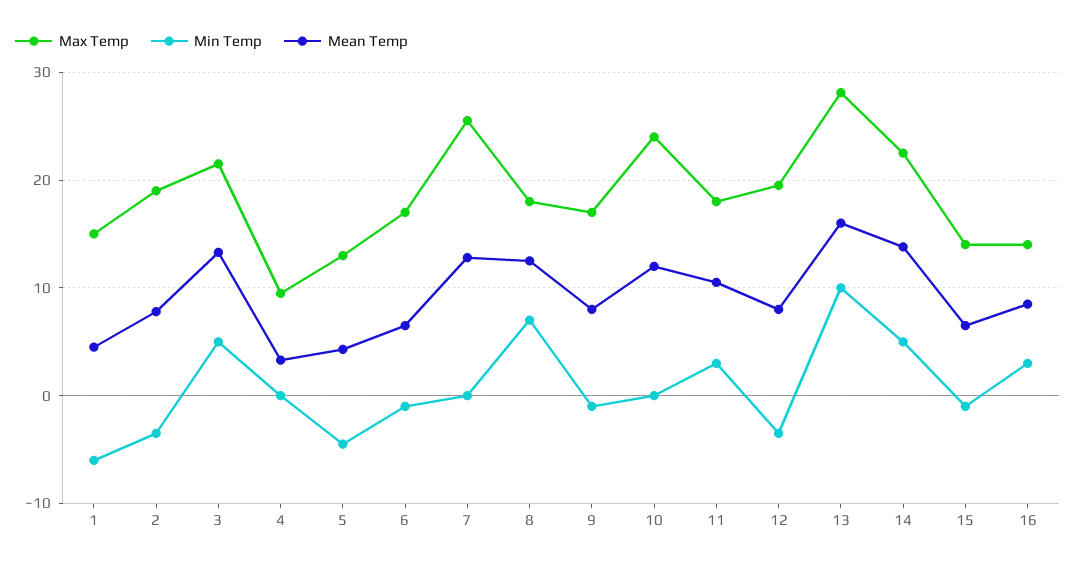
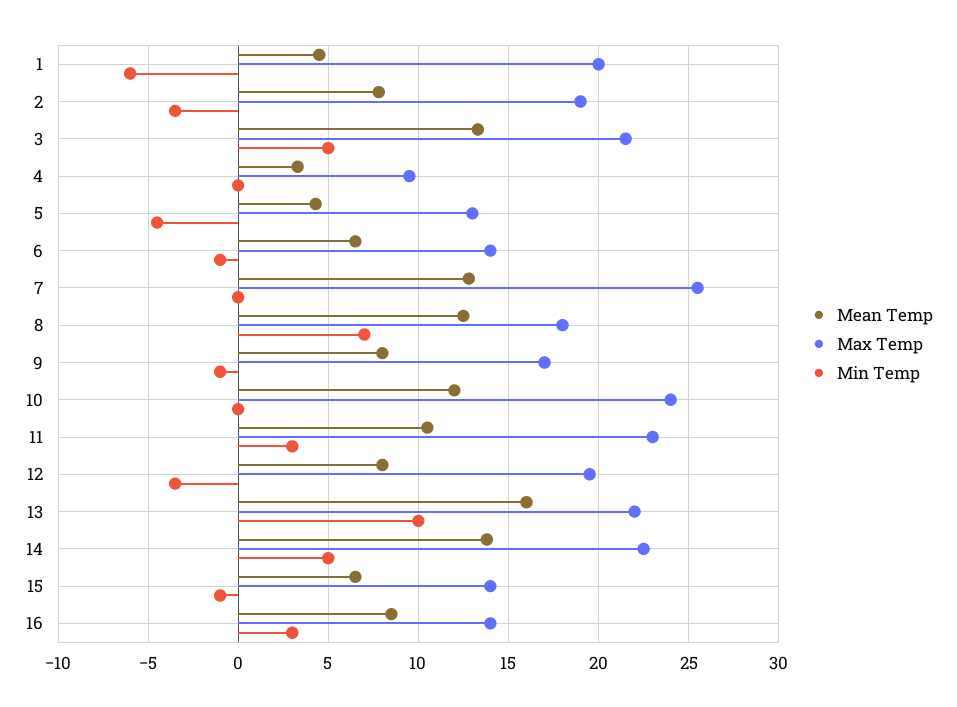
Max Temp, 1: 15 -> 20
Max Temp, 6: 17 -> 14
Max Temp, 11: 18 -> 23
Max Temp, 13: 28 -> 22

